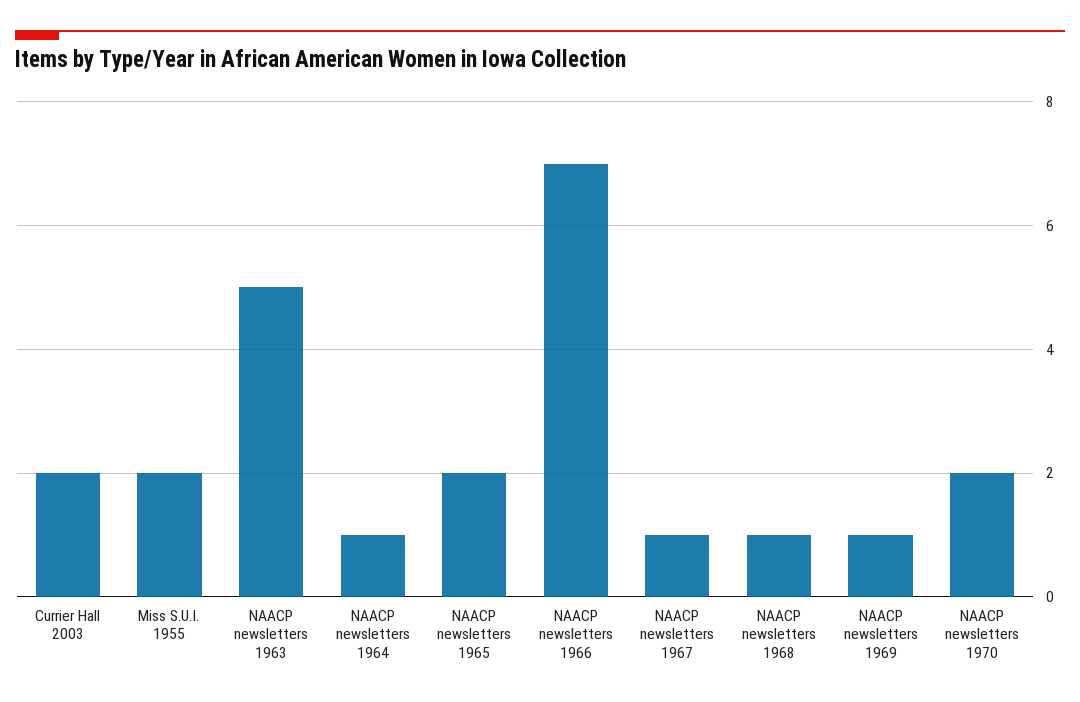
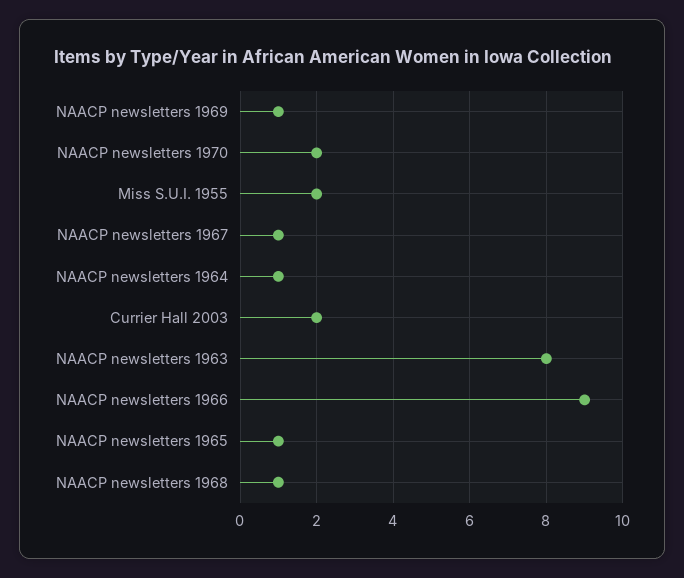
NAACP newsletters 1963: 5 -> 8
NAACP newsletters 1965: 2 -> 1
NAACP newsletters 1966: 7 -> 9

